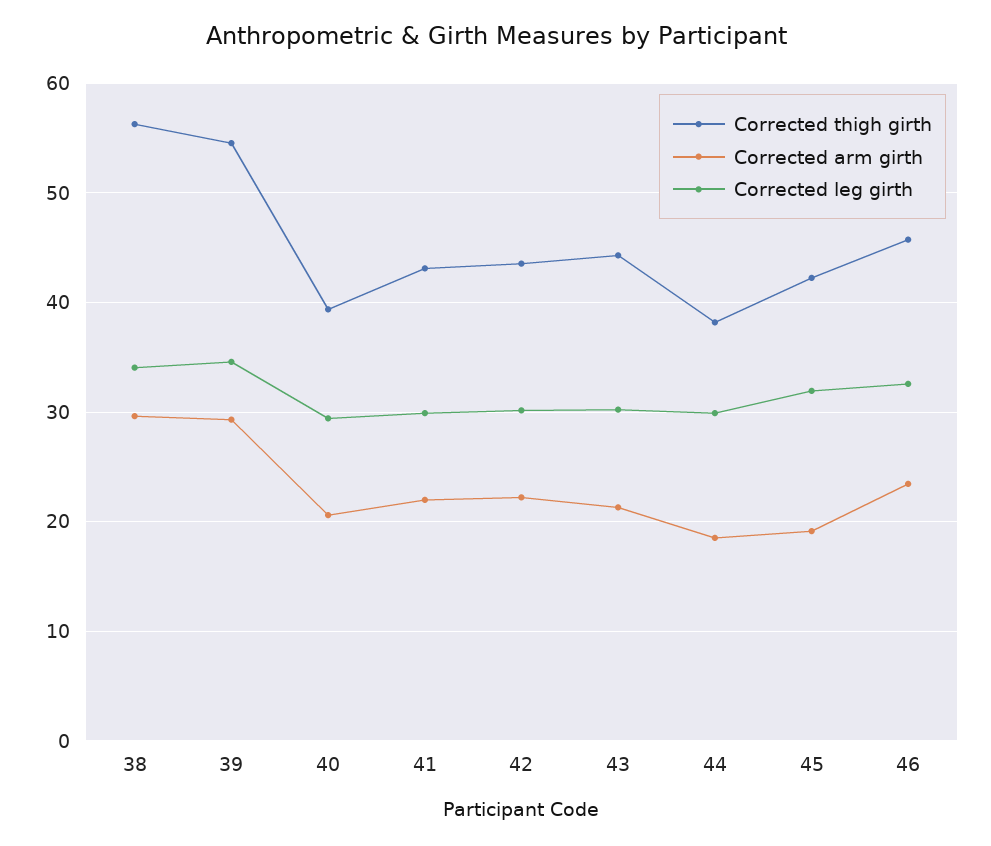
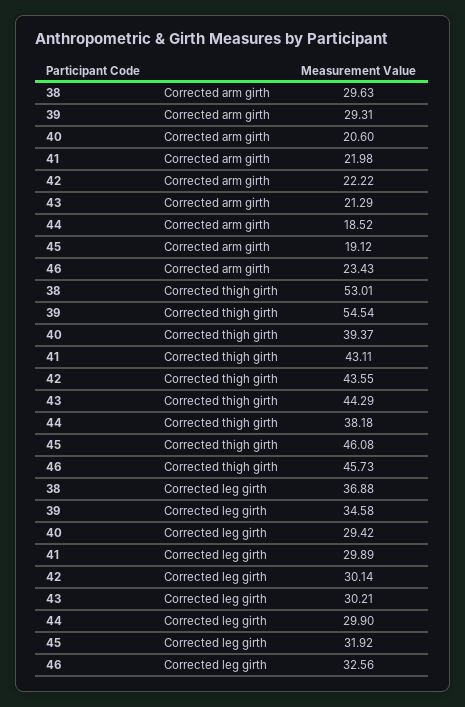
Corrected thigh girth, 38: 56 -> 53.01
Corrected leg girth, 38: 34 -> 36.88
Corrected thigh girth, 45: 42 -> 46.08

